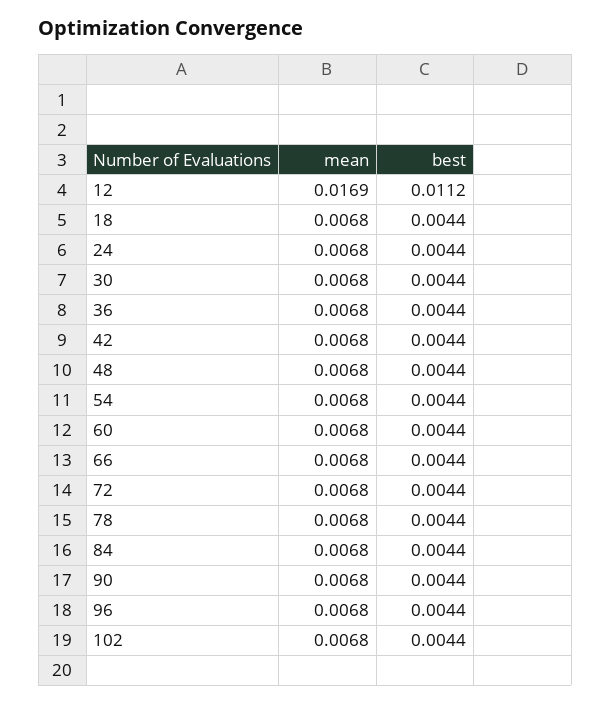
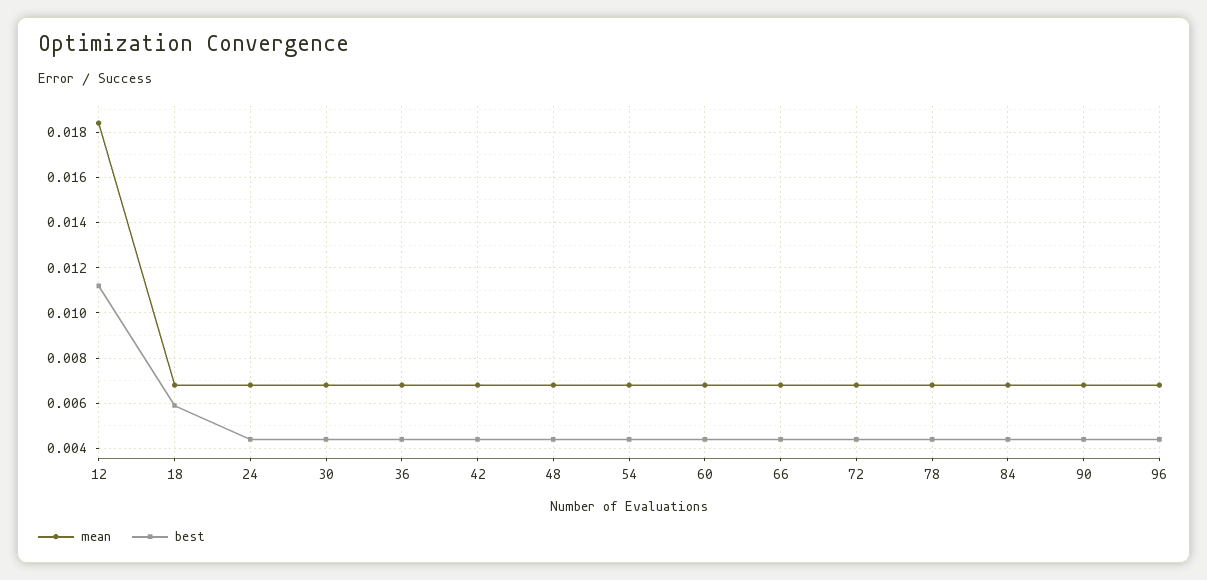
mean, 12: 0.0169 -> 0.0185
best, 18: 0.0044 -> 0.006
mean, 102: 0.0068 -> none
best, 102: 0.0044 -> none

